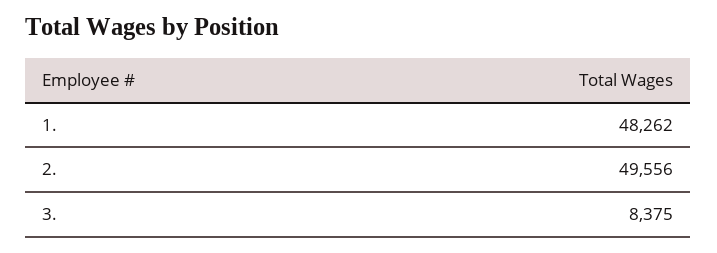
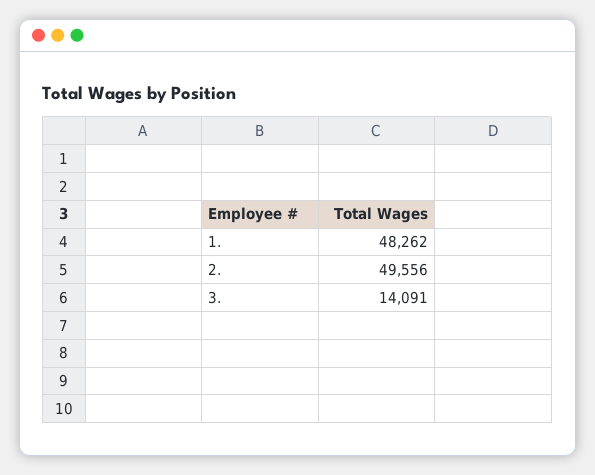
3.: 8375 -> 14091

